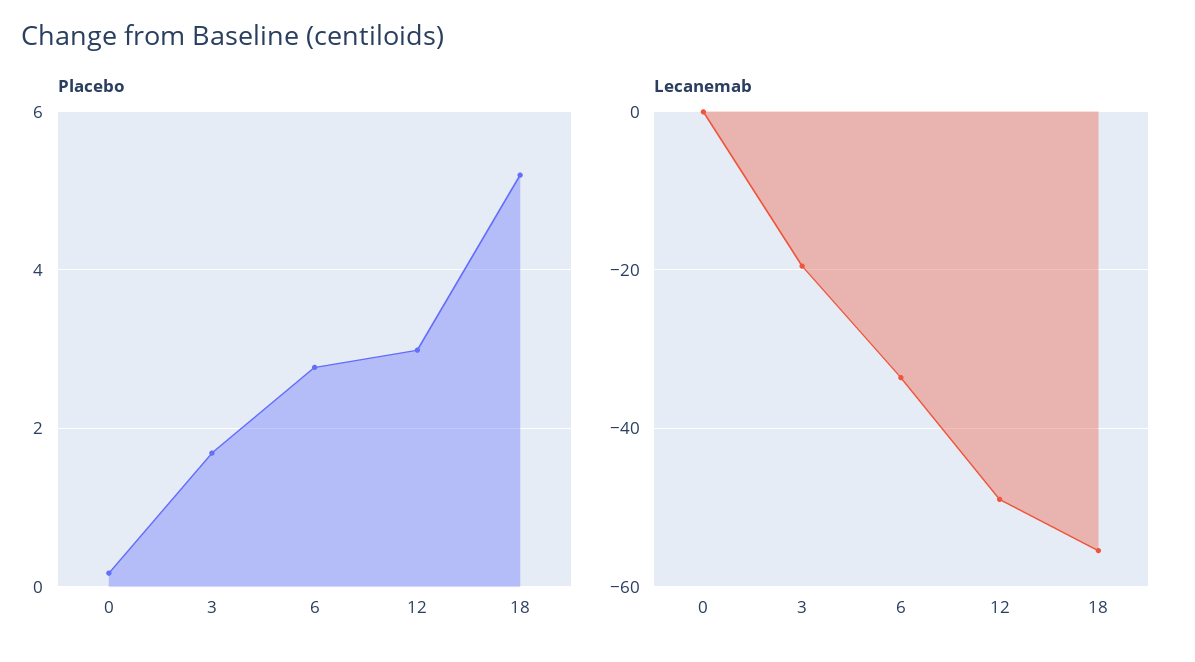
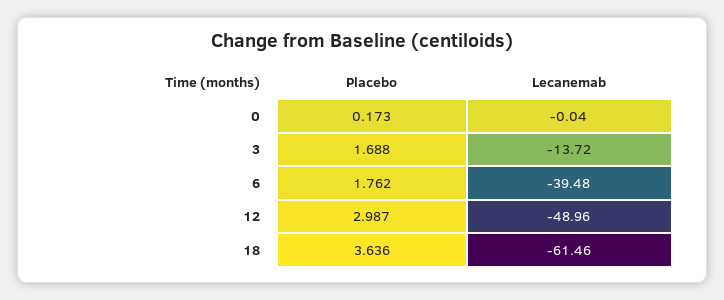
Placebo, 6: 2.8 -> 1.762
Placebo, 18: 5.2 -> 3.636
Lecanemab, 3: -20 -> -13.72
Lecanemab, 6: -34 -> -39.48
Lecanemab, 18: -56 -> -61.46

